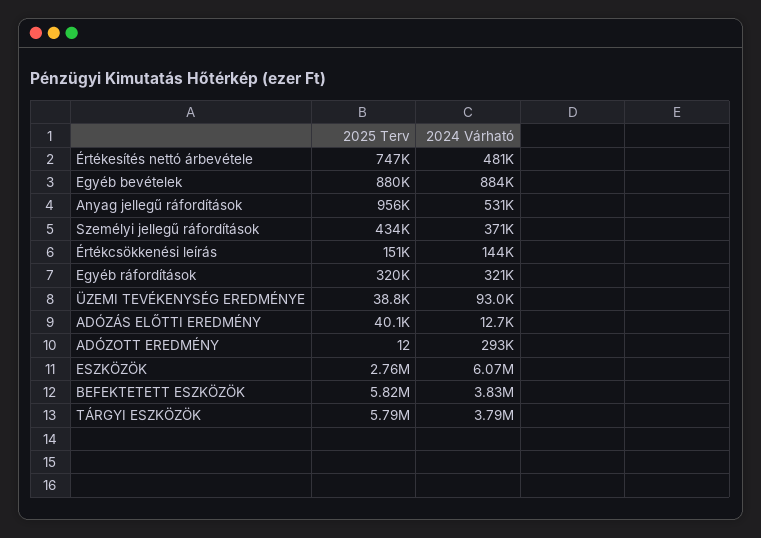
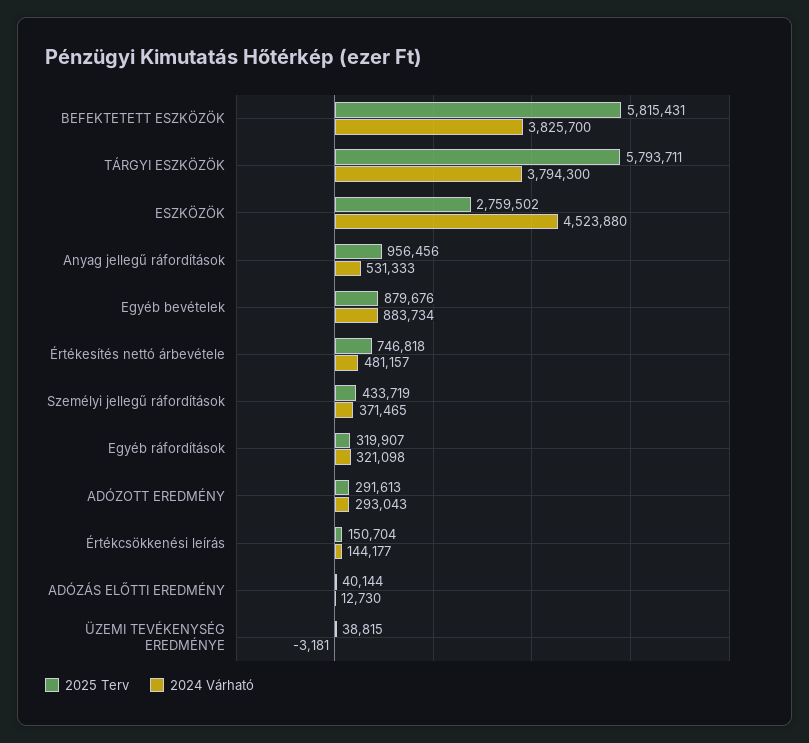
2024 Várható, ÜZEMI TEVÉKENYSÉG EREDMÉNYE: 93000 -> -3181
2025 Terv, ADÓZOTT EREDMÉNY: 12 -> 291613
2024 Várható, ESZKÖZÖK: 6070000 -> 4523880

